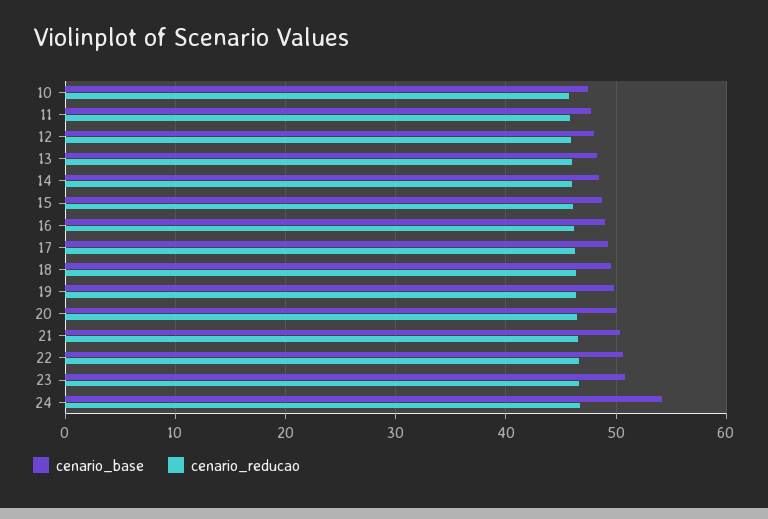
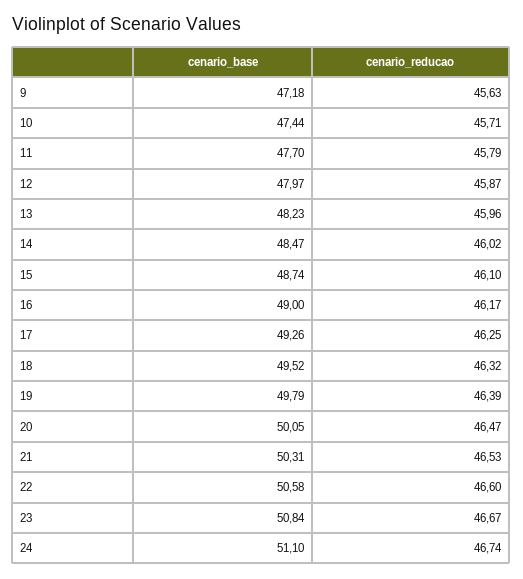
cenario_base, 24: 54 -> 51.1
cenario_base, 9: none -> 47.18
cenario_reducao, 9: none -> 45.63

